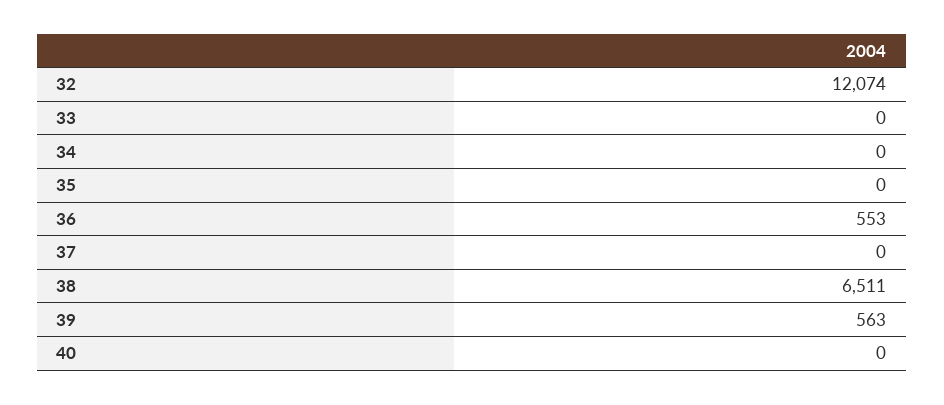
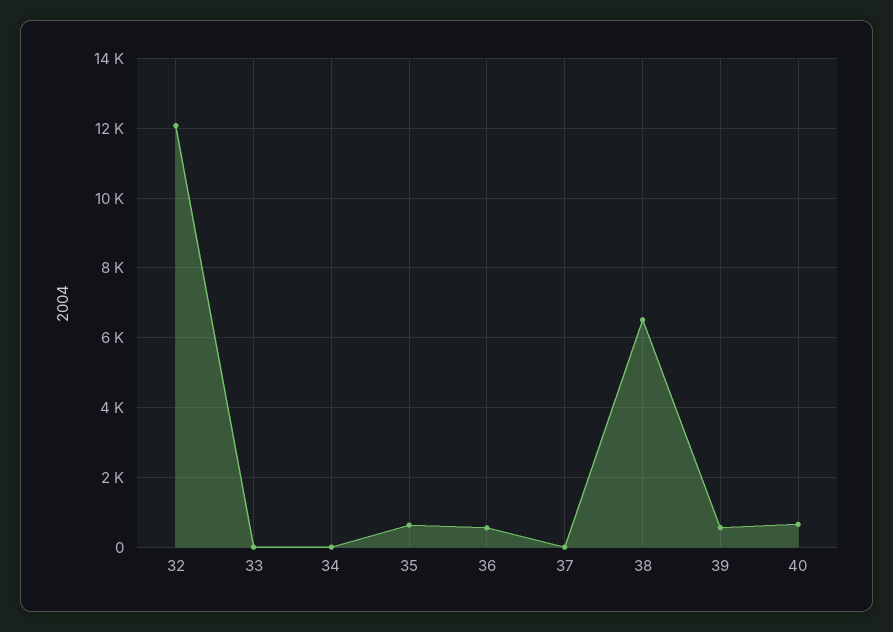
35: 0 -> 600
40: 0 -> 600

